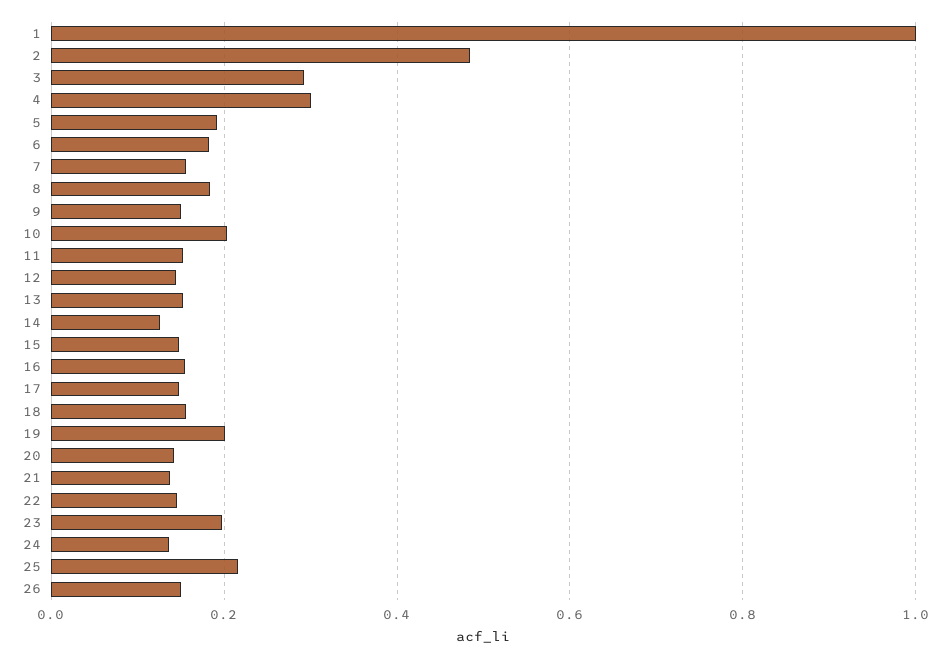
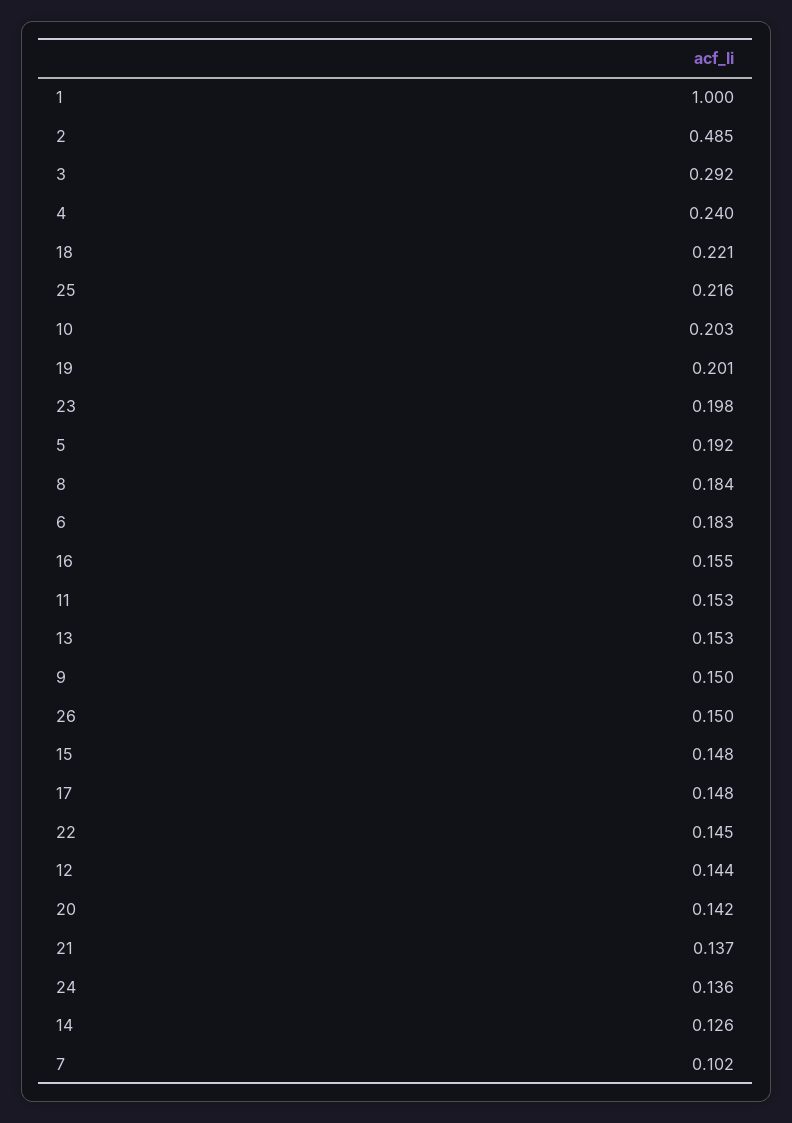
4: 0.3 -> 0.24
7: 0.16 -> 0.102
18: 0.16 -> 0.221

